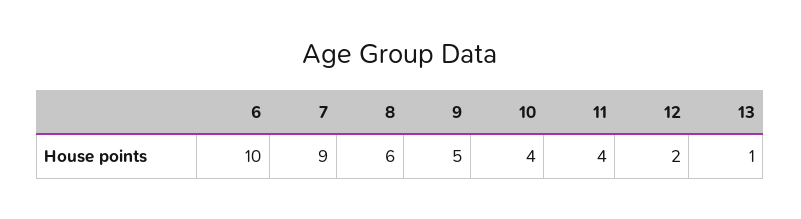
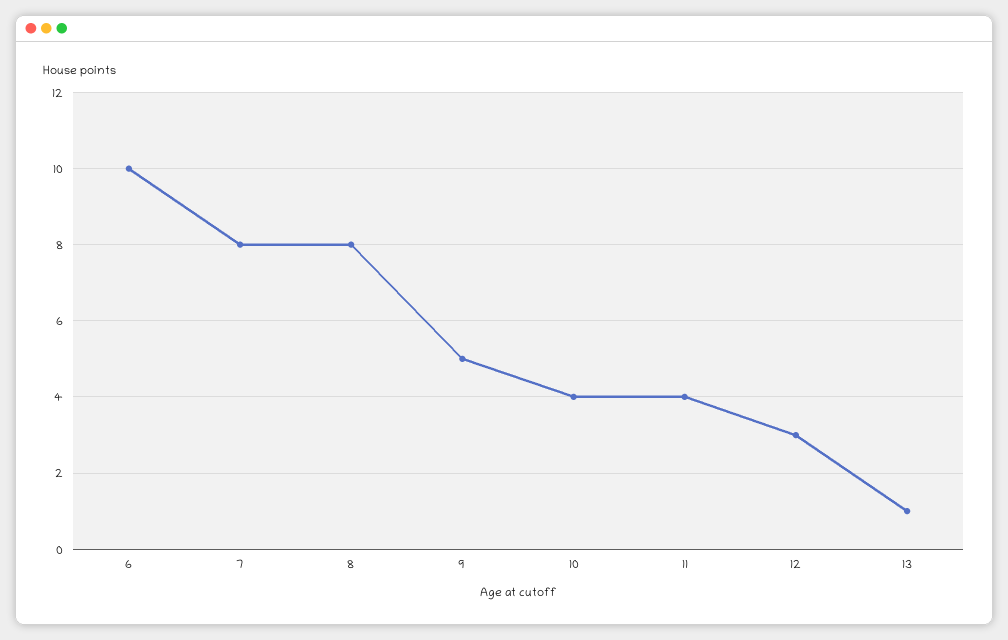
7: 9 -> 8
8: 6 -> 8
12: 2 -> 3

